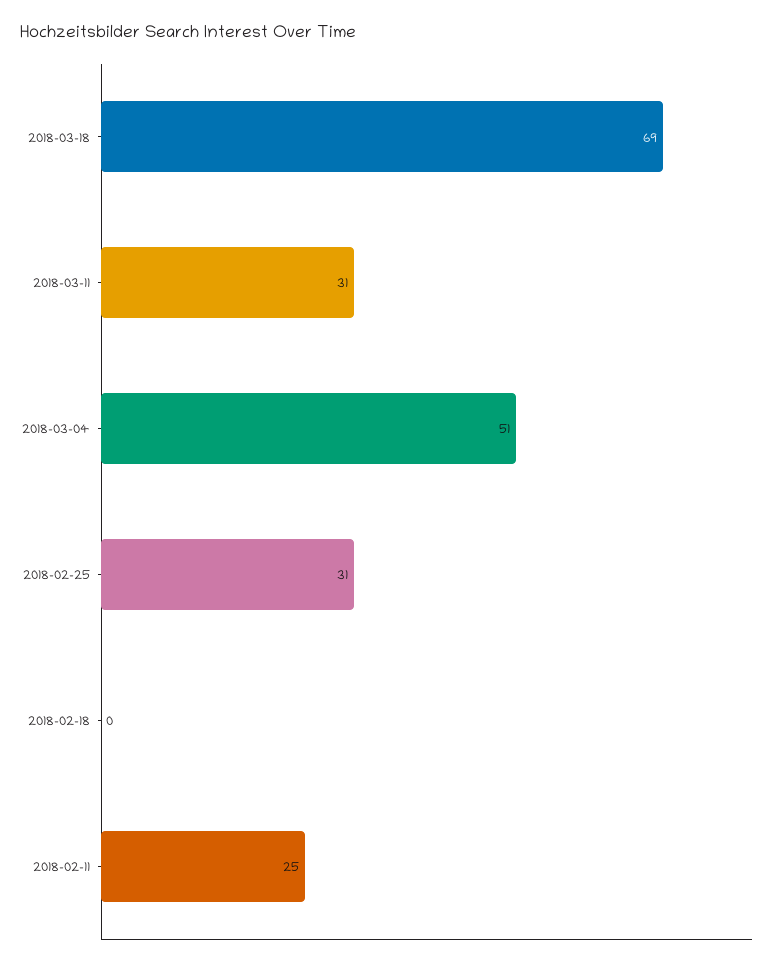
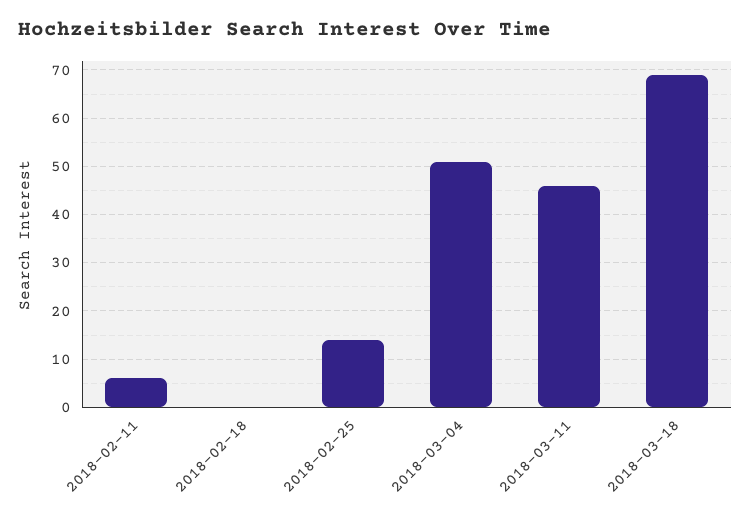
2018-03-11: 31 -> 45
2018-02-25: 31 -> 15
2018-02-11: 25 -> 5

